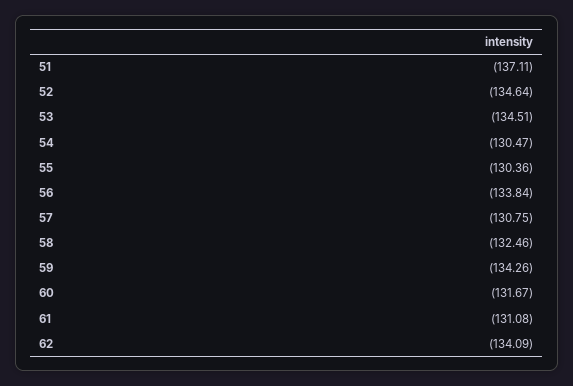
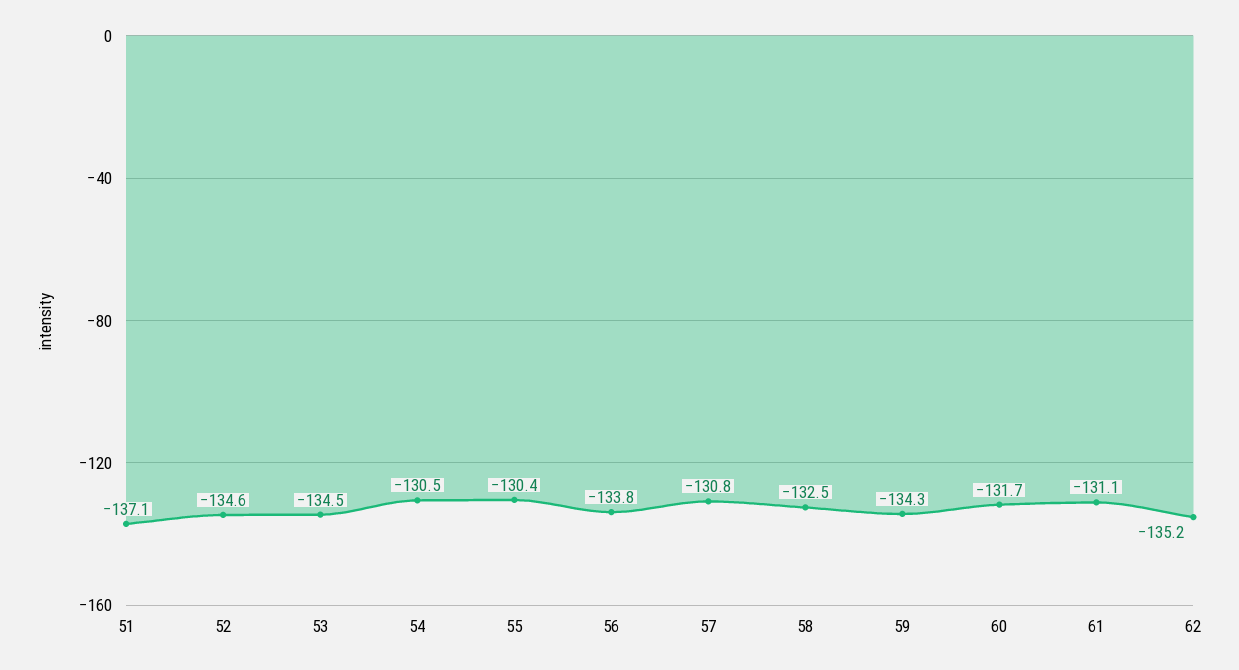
62: -134.09 -> -135.2

